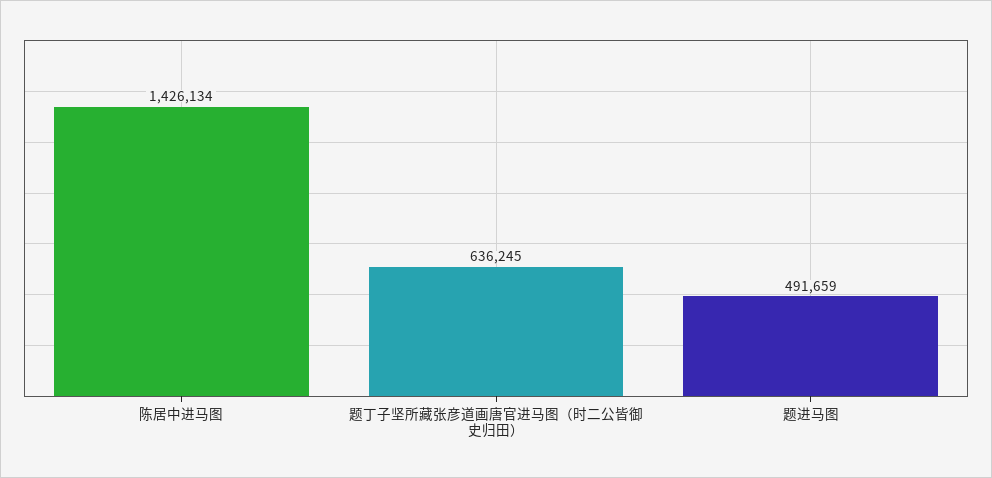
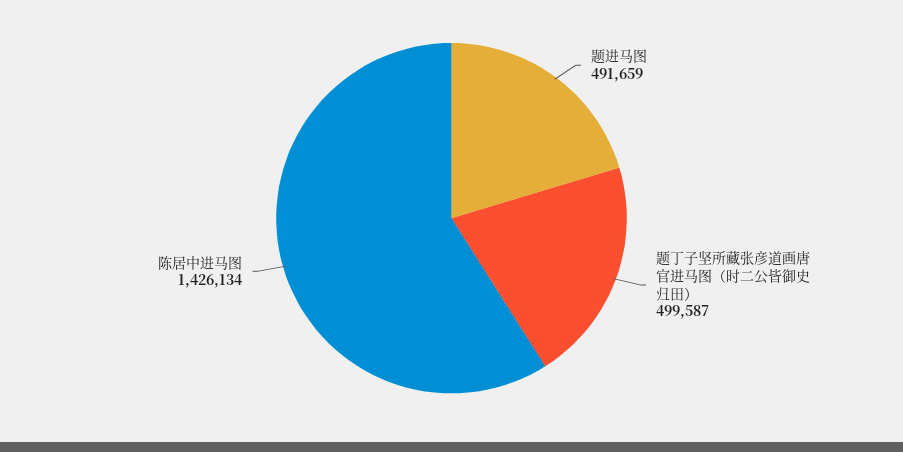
题丁子坚所藏张彦道画唐官进马图（时二公皆御史归田）: 636245 -> 499587

